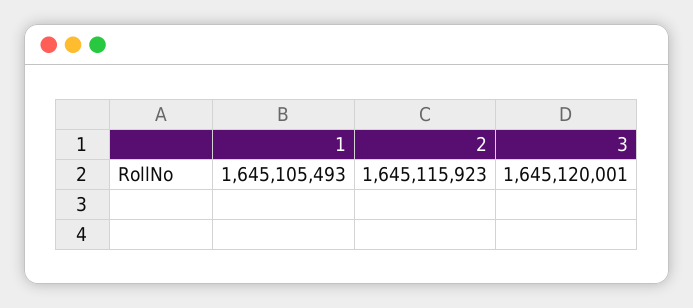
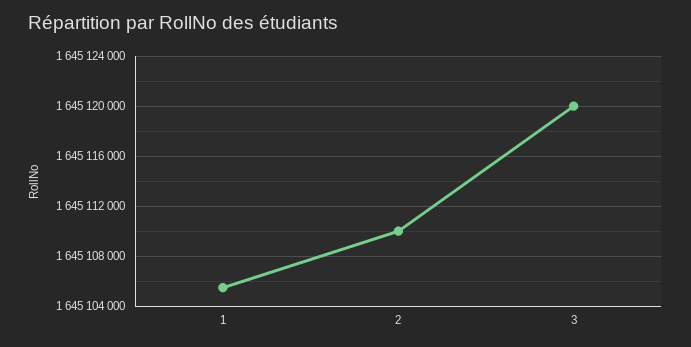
2: 1645115923 -> 1645110000

